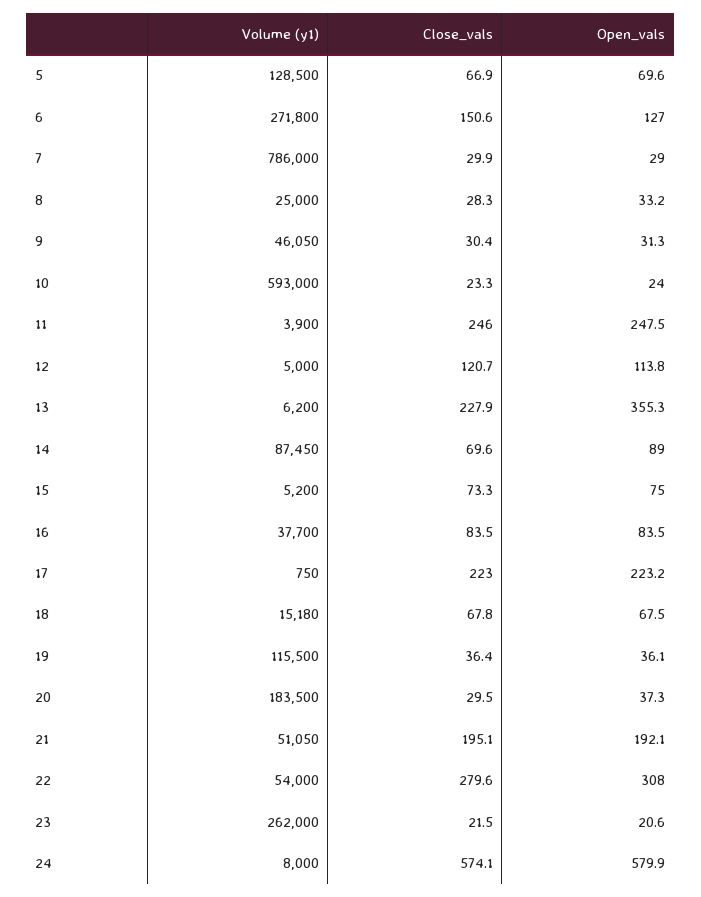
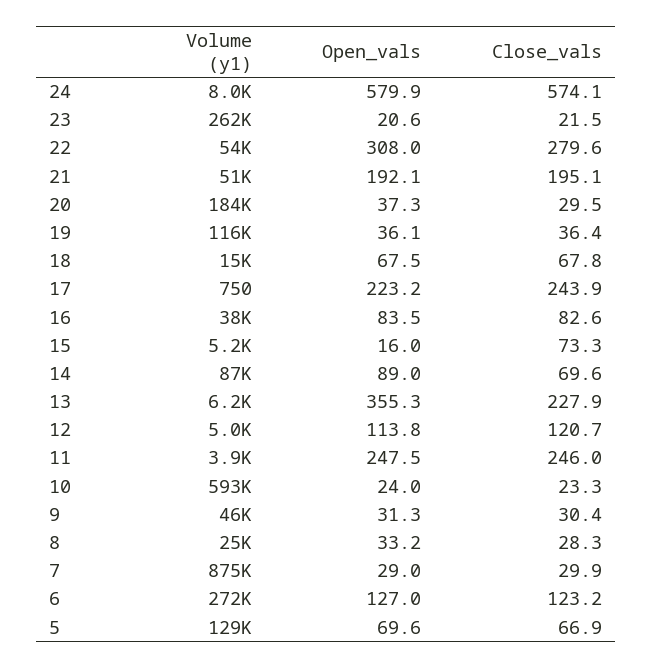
Close_vals, 6: 150.6 -> 123.2
Volume (y1), 7: 786000 -> 875000
Open_vals, 15: 75 -> 16
Close_vals, 16: 83.5 -> 82.6
Close_vals, 17: 223 -> 243.9

